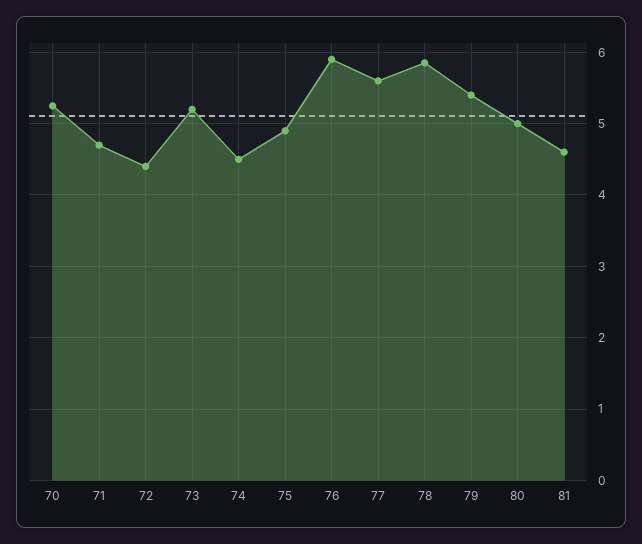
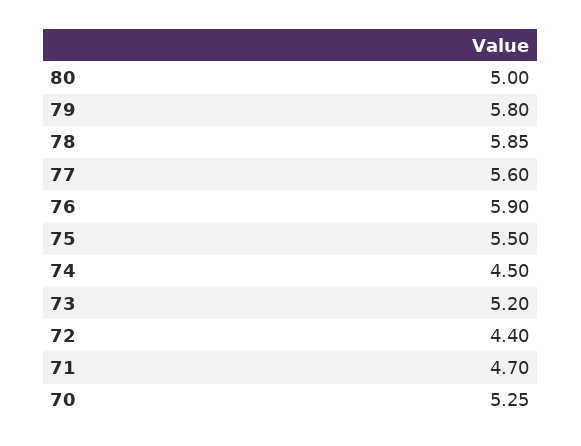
75: 4.9 -> 5.5
79: 5.4 -> 5.8
81: 4.6 -> none

